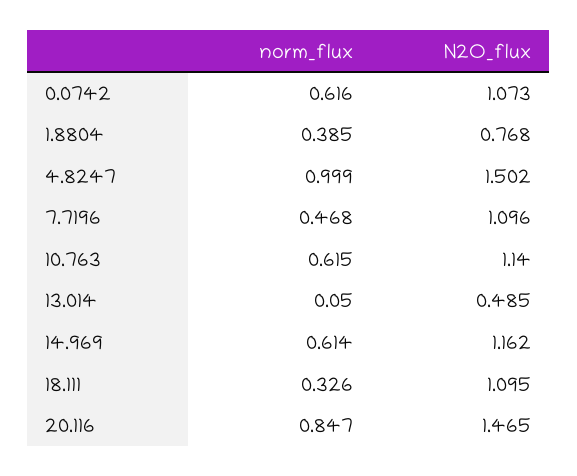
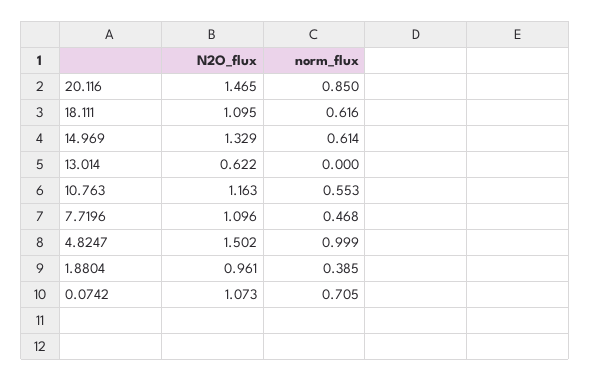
norm_flux, 0.0742: 0.616 -> 0.705
N2O_flux, 1.8804: 0.768 -> 0.961
norm_flux, 10.763: 0.615 -> 0.553
N2O_flux, 10.763: 1.14 -> 1.163
norm_flux, 13.014: 0.05 -> 0
N2O_flux, 13.014: 0.485 -> 0.622
N2O_flux, 14.969: 1.162 -> 1.329
norm_flux, 18.111: 0.326 -> 0.616
norm_flux, 20.116: 0.847 -> 0.85

